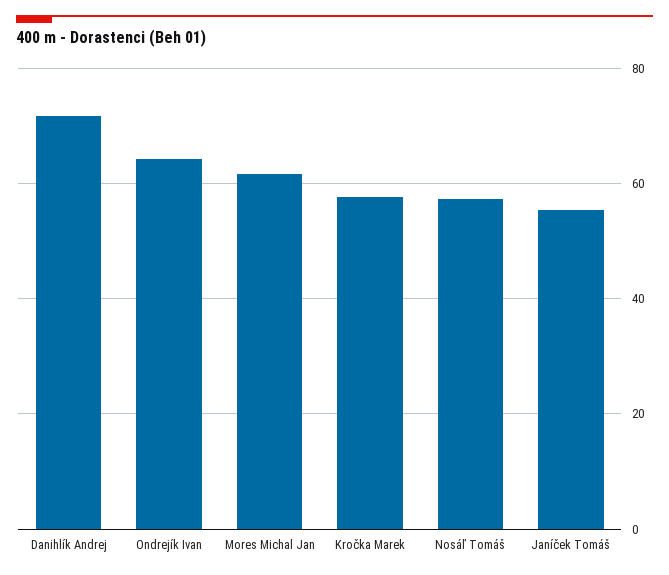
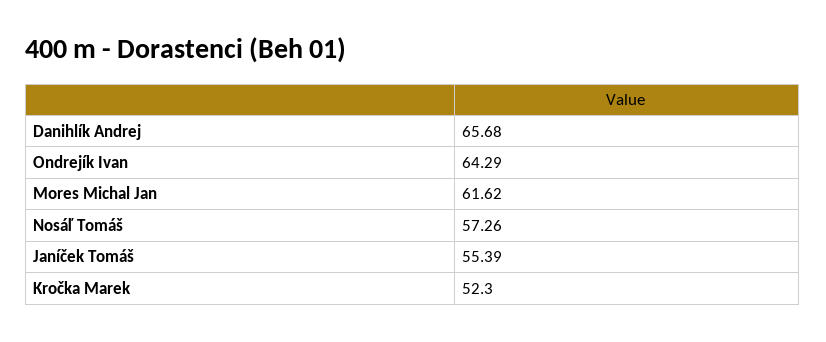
Danihlík Andrej: 72 -> 65.68
Kročka Marek: 58 -> 52.3

